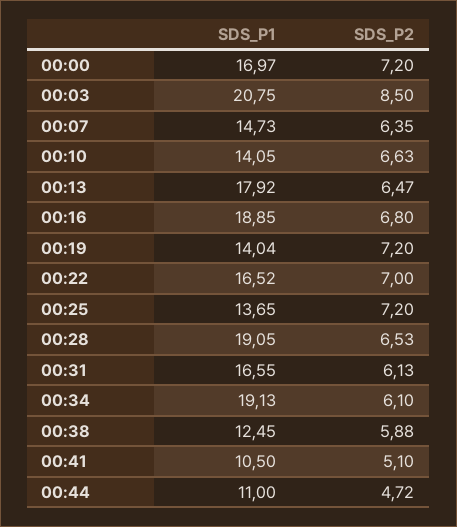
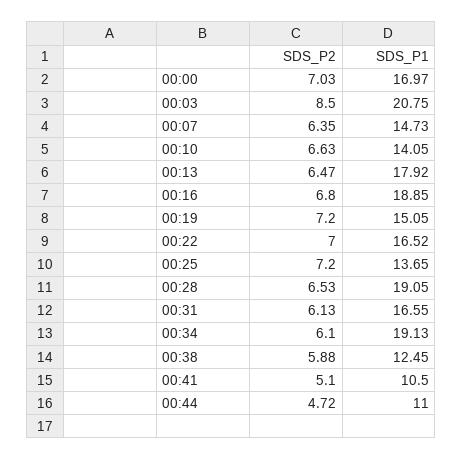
SDS_P2, 00:00: 7.2 -> 7.03
SDS_P1, 00:19: 14.04 -> 15.05

